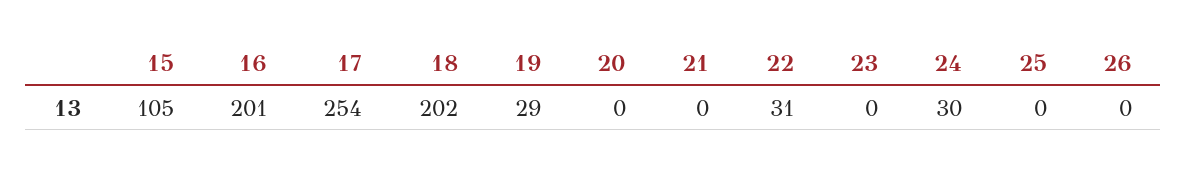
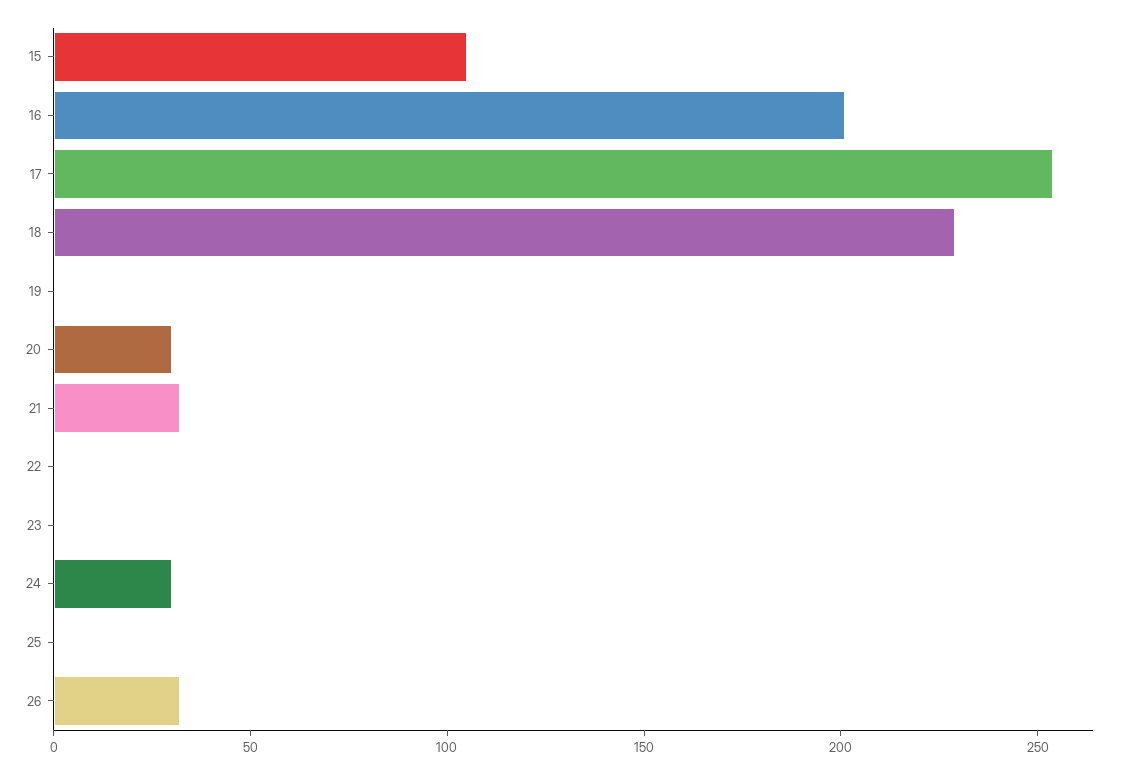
18: 202 -> 230
19: 29 -> 0
20: 0 -> 30
21: 0 -> 30
22: 31 -> 0
26: 0 -> 30

